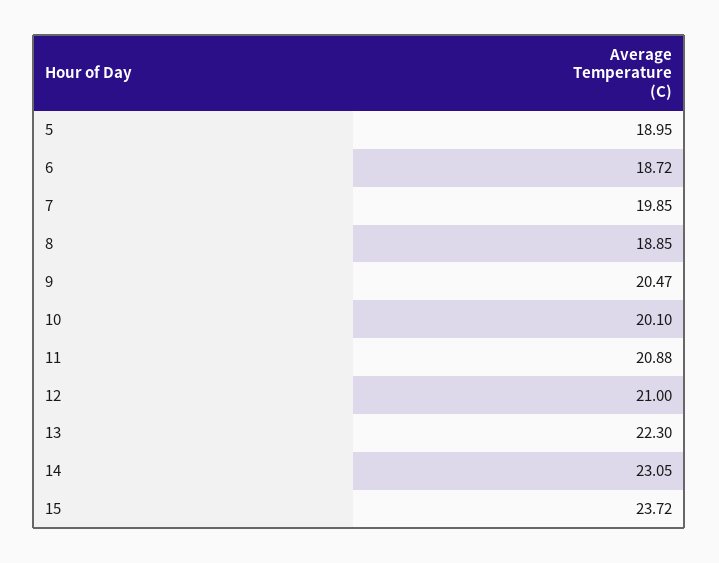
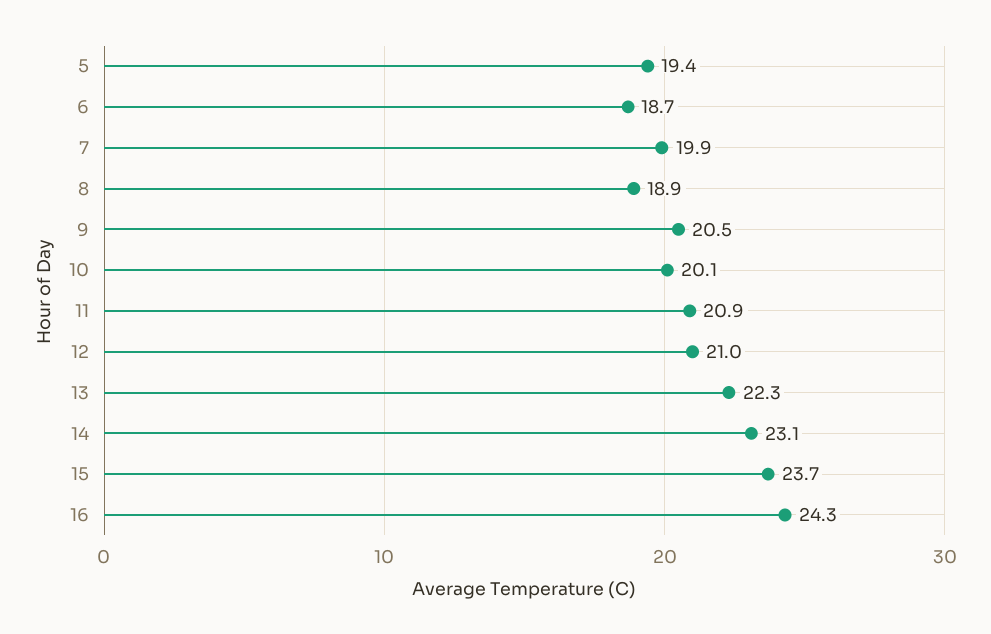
5: 18.95 -> 19.4
16: none -> 24.3

